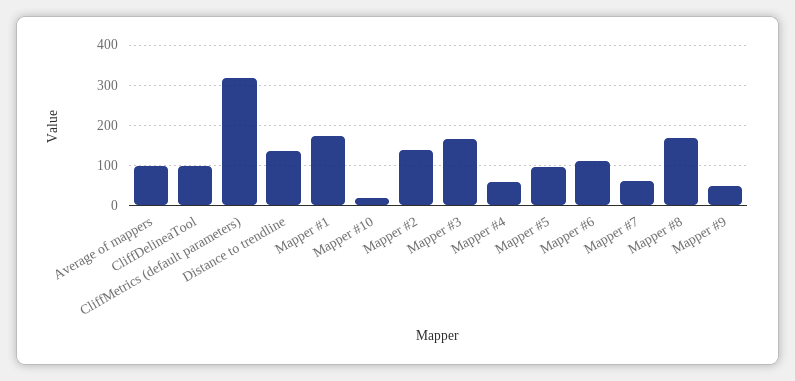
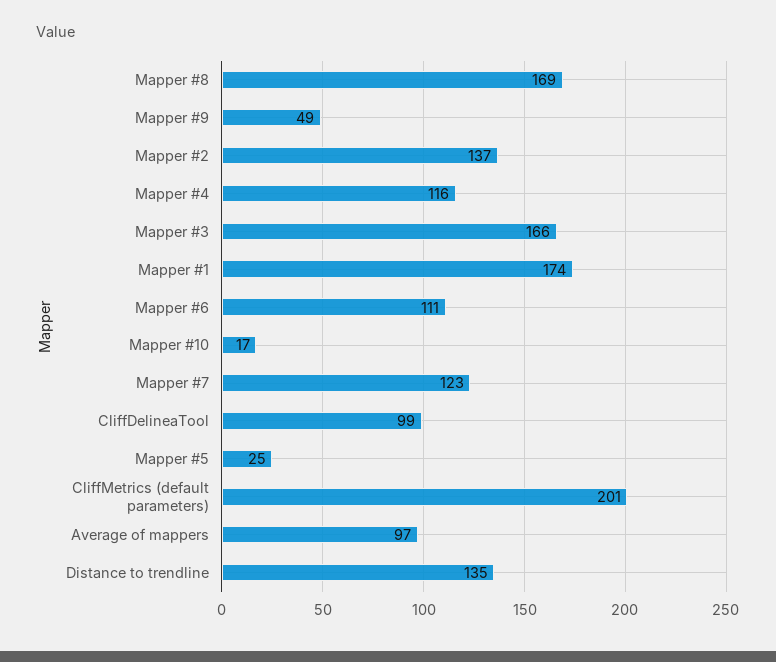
CliffMetrics (default parameters): 320 -> 201
Mapper #4: 60 -> 116
Mapper #5: 100 -> 25
Mapper #7: 60 -> 123

